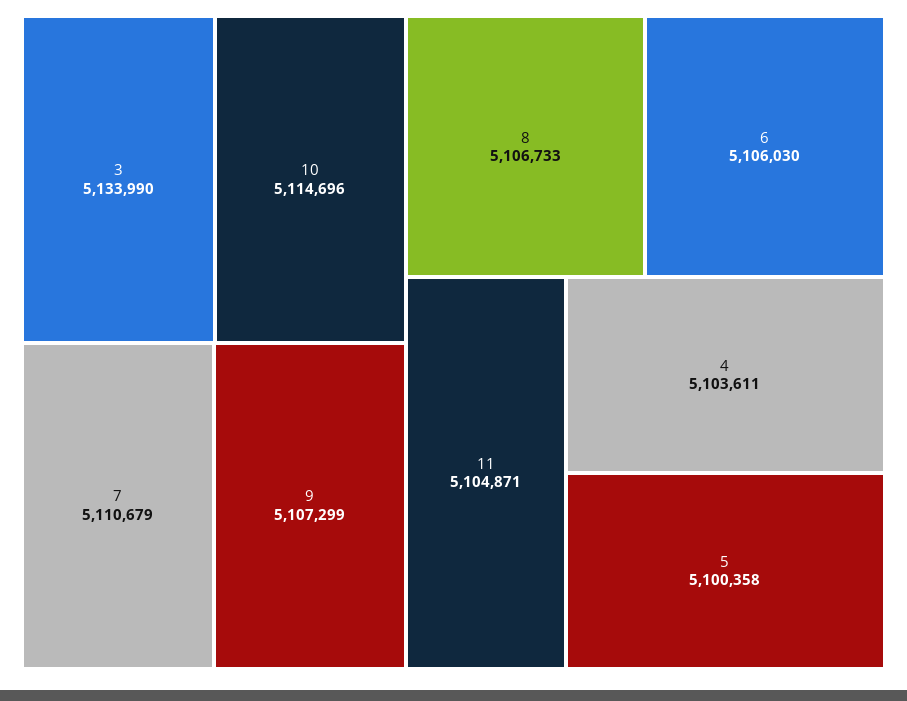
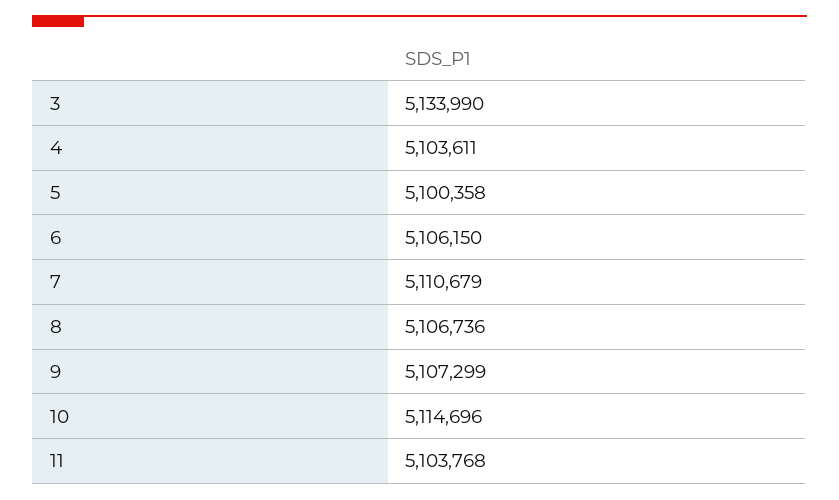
8: 5106733 -> 5106736
6: 5106030 -> 5106150
11: 5104871 -> 5103768

